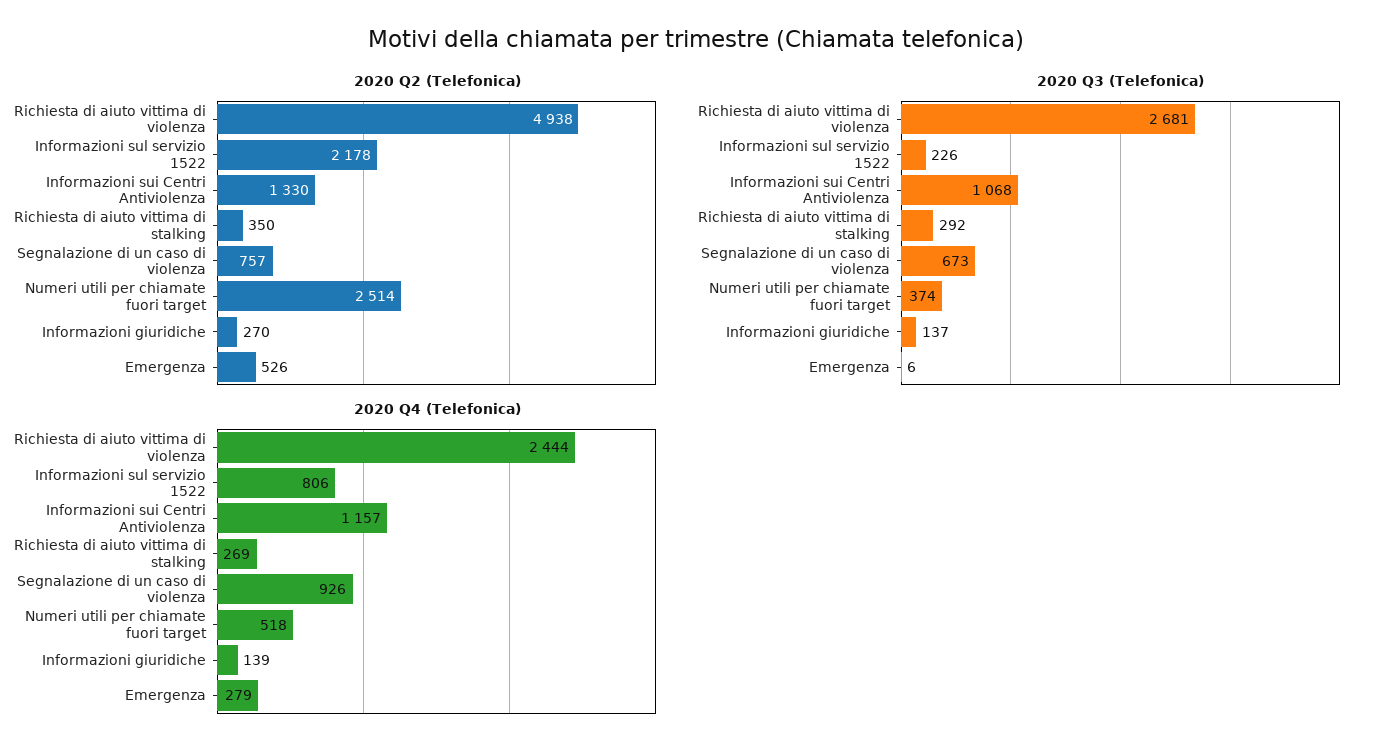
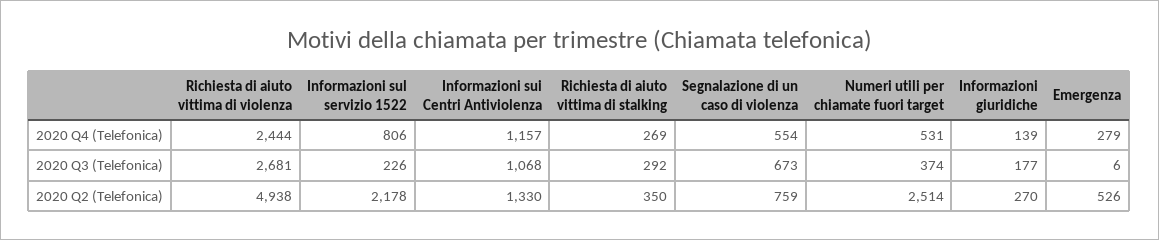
2020 Q2 (Telefonica), Segnalazione di un caso di violenza: 757 -> 759
2020 Q3 (Telefonica), Informazioni giuridiche: 137 -> 177
2020 Q4 (Telefonica), Segnalazione di un caso di violenza: 926 -> 554
2020 Q4 (Telefonica), Numeri utili per chiamate fuori target: 518 -> 531

